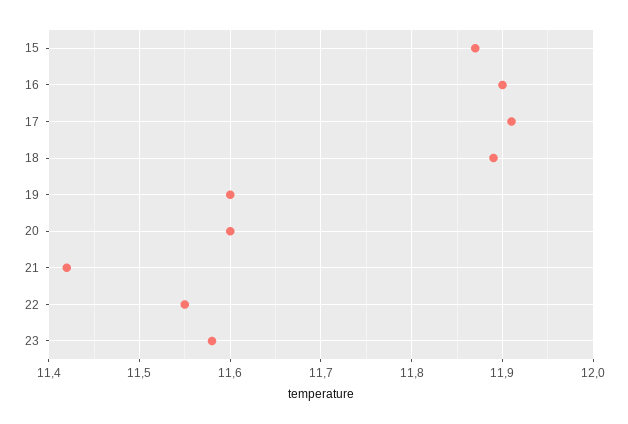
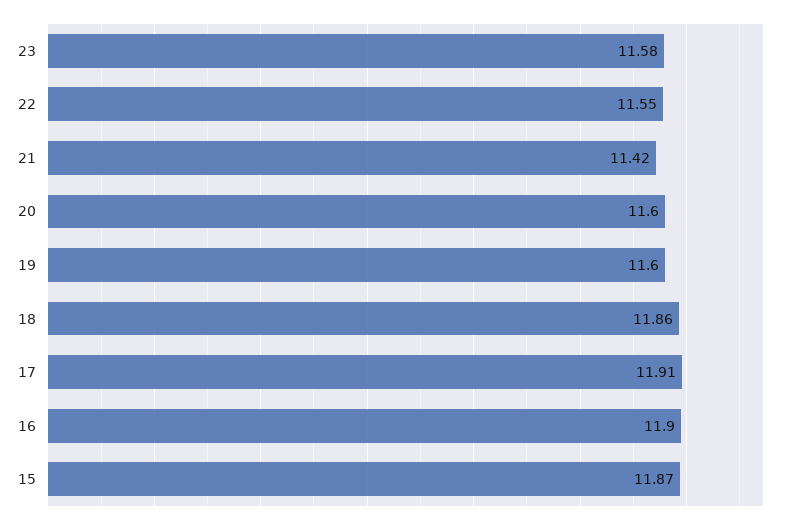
18: 11.89 -> 11.86

